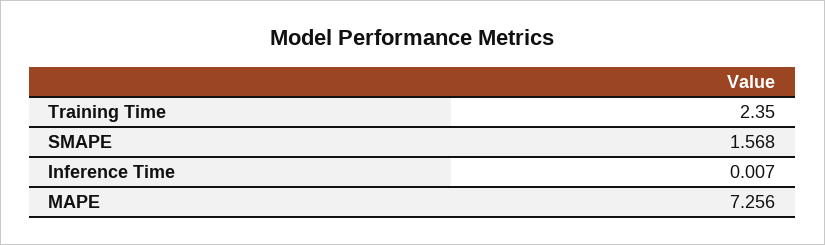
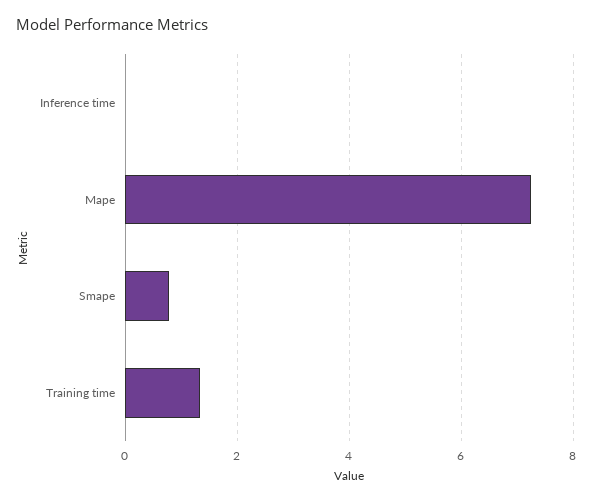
Training Time: 2.35 -> 1.4
SMAPE: 1.568 -> 0.8

